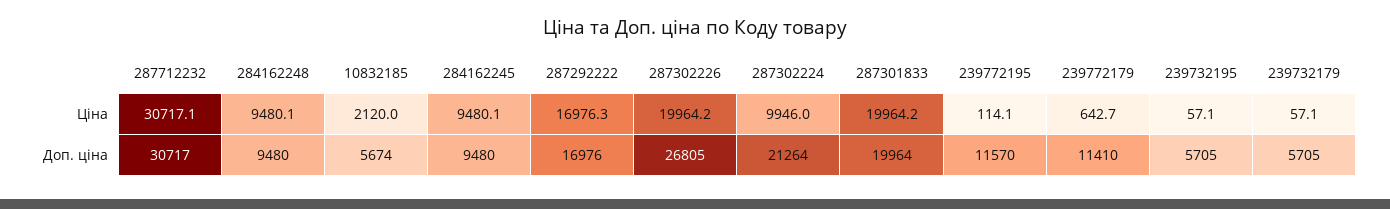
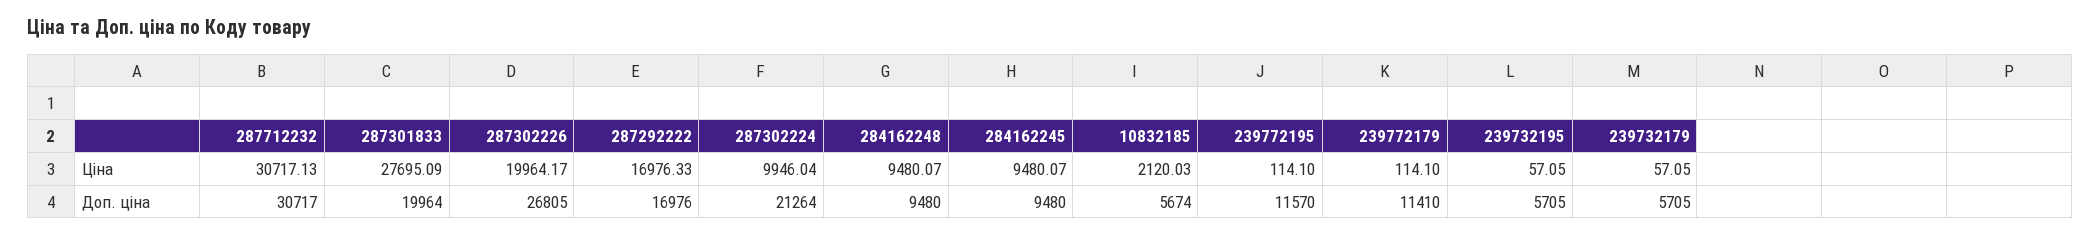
287301833, Ціна: 19964.2 -> 27695.09
239772179, Ціна: 642.7 -> 114.1

